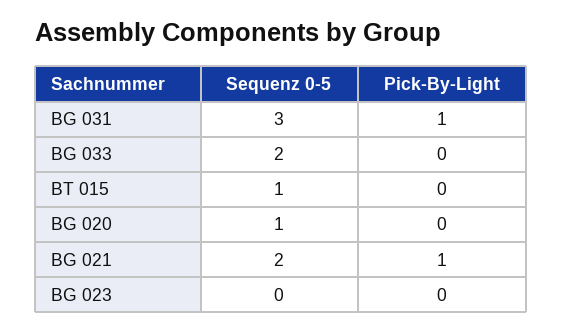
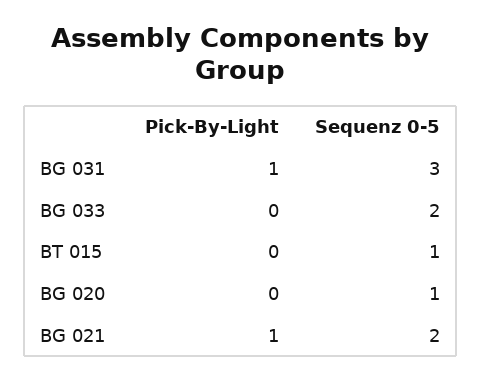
Sequenz 0-5, BG 023: 0 -> none
Pick-By-Light, BG 023: 0 -> none

